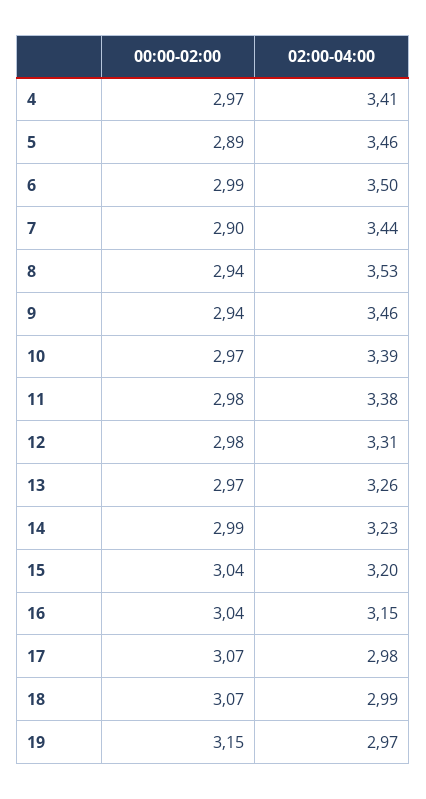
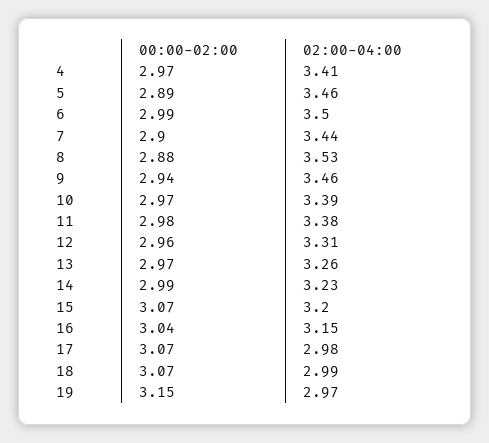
00:00-02:00, 8: 2.94 -> 2.88
00:00-02:00, 12: 2.98 -> 2.96
00:00-02:00, 15: 3.04 -> 3.07

